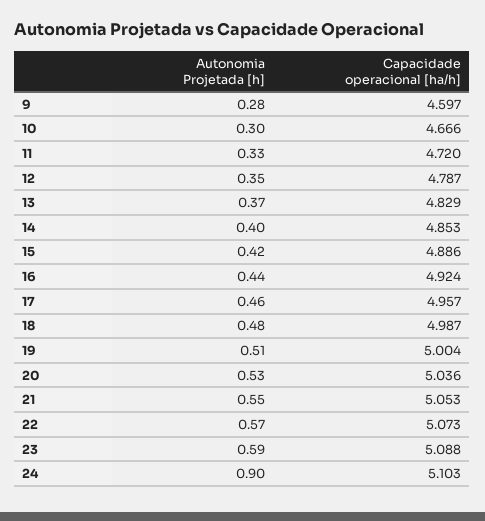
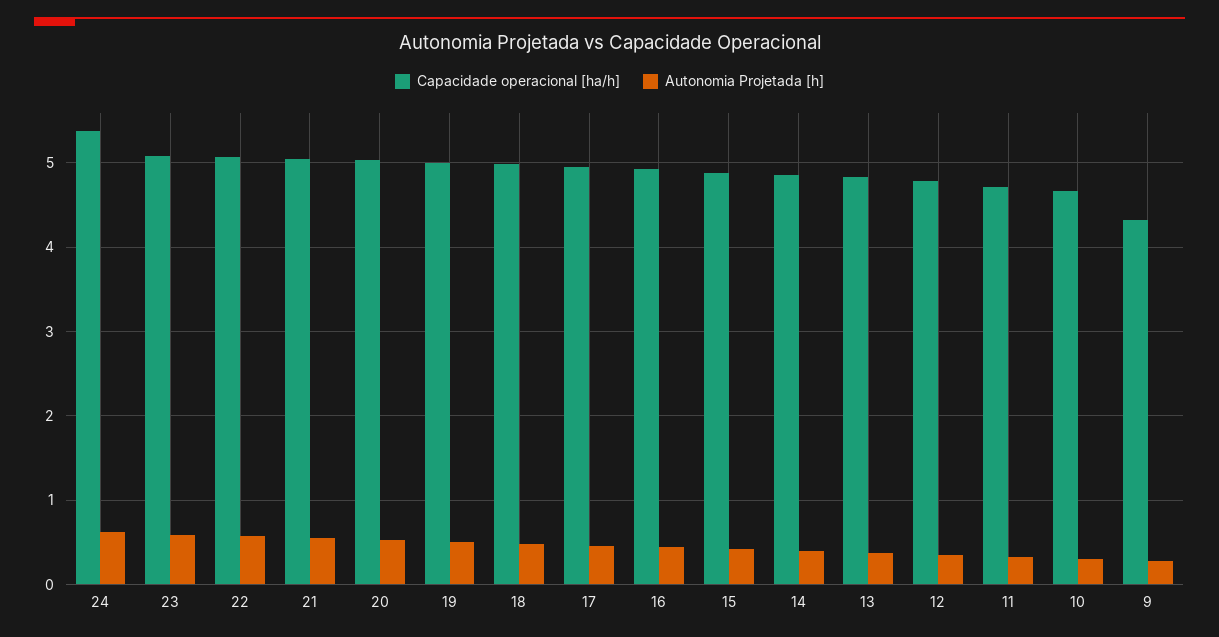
Capacidade operacional [ha/h], 9: 4.597 -> 4.3
Autonomia Projetada [h], 24: 0.9 -> 0.6
Capacidade operacional [ha/h], 24: 5.103 -> 5.4

